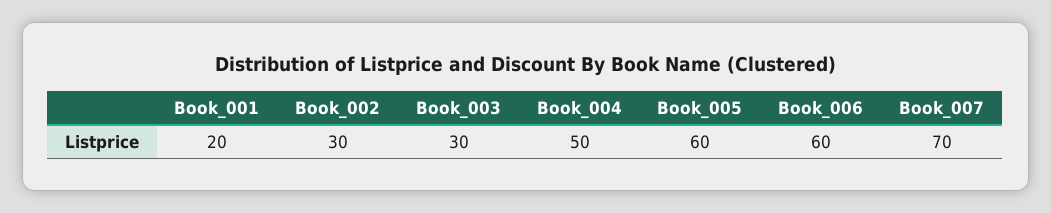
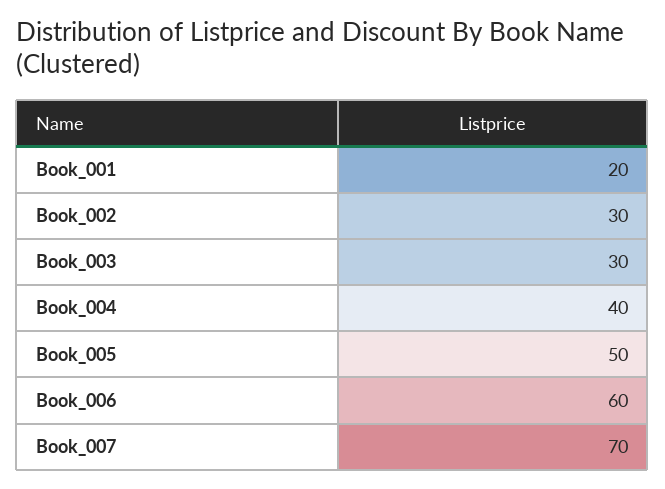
Book_004: 50 -> 40
Book_005: 60 -> 50

